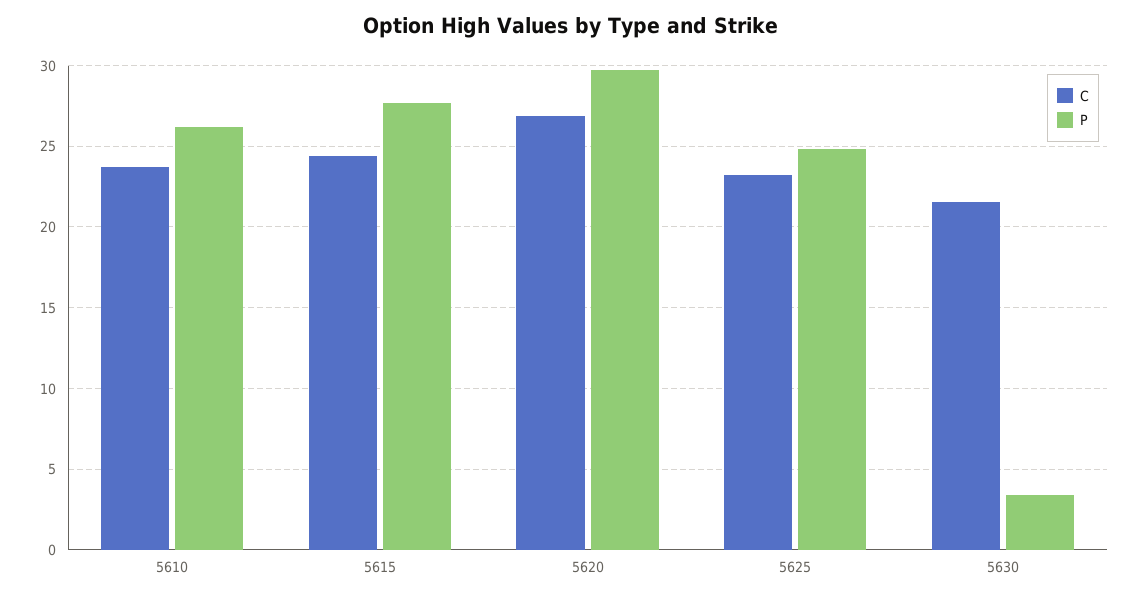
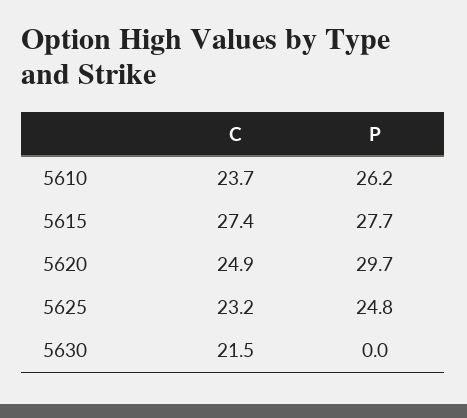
C, 5615: 24.5 -> 27.4
C, 5620: 27 -> 24.9
P, 5630: 3.5 -> 0

